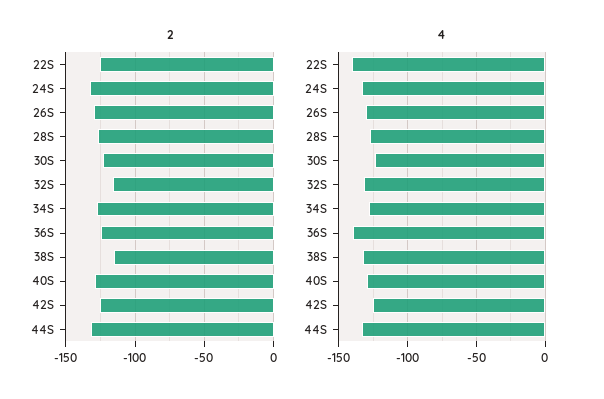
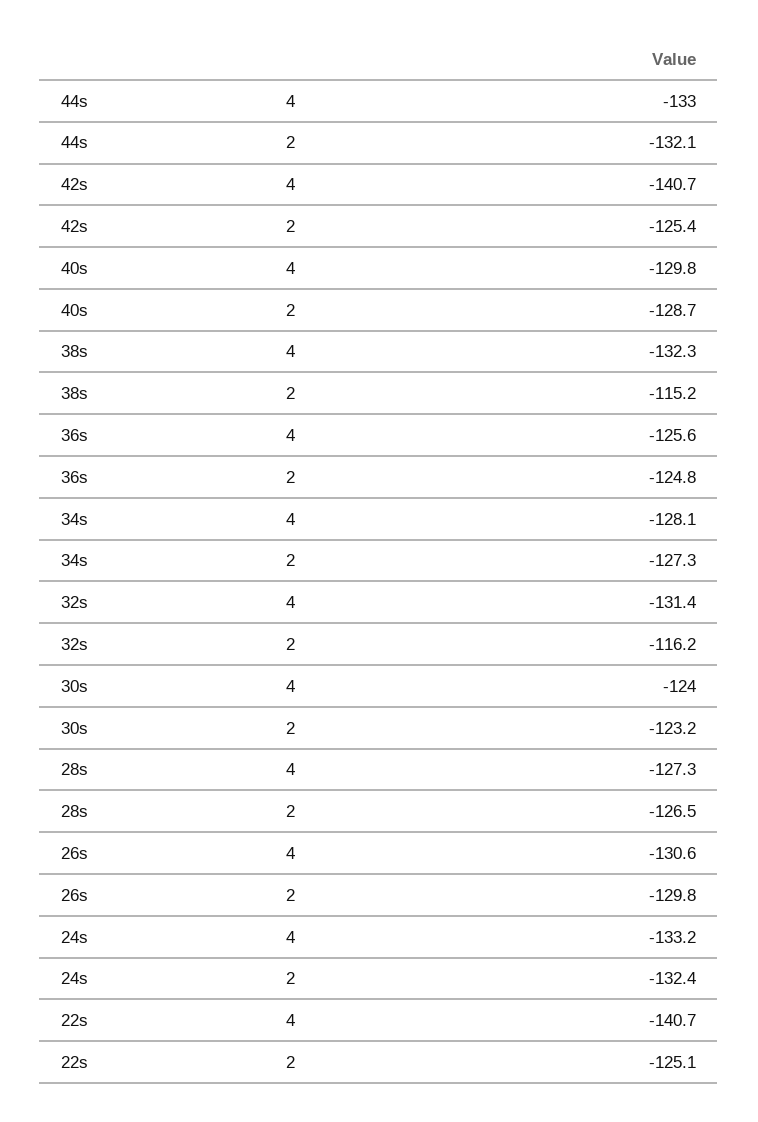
4, 36S: -140 -> -125.6
4, 42S: -125 -> -140.7

